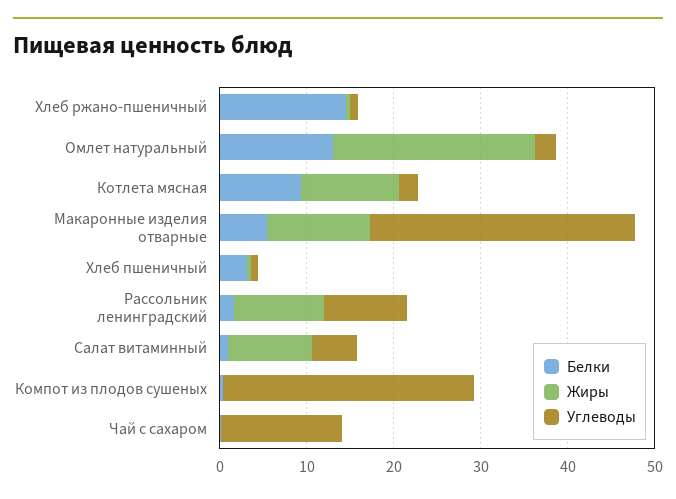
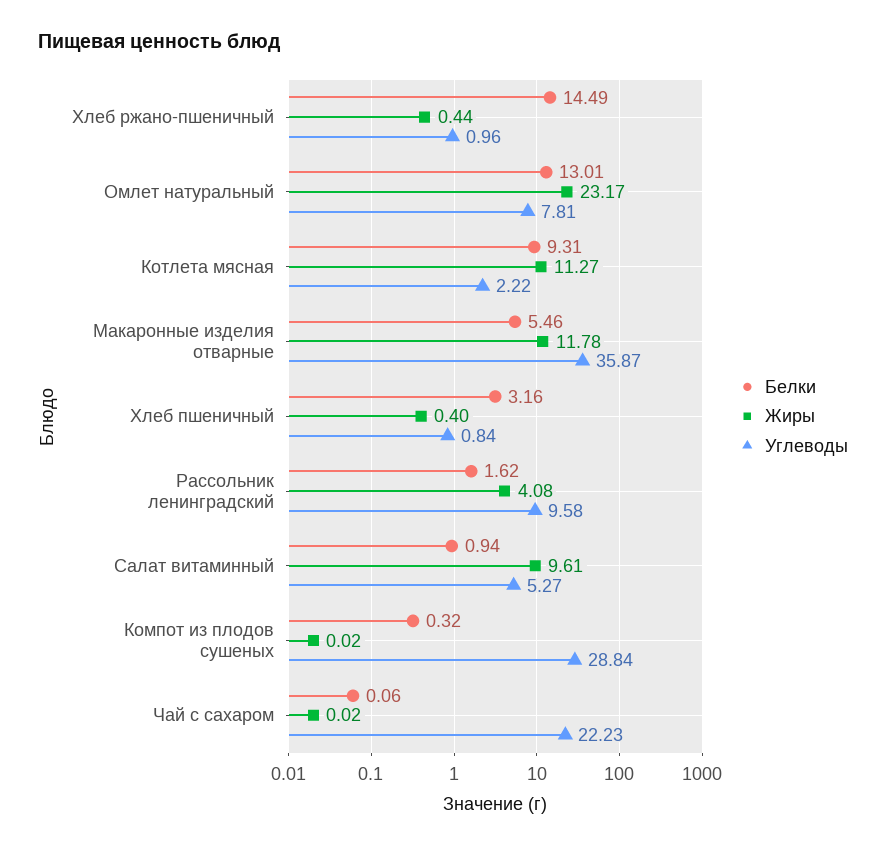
Углеводы, Омлет натуральный: 2 -> 7.81
Углеводы, Макаронные изделия отварные: 30 -> 35.87
Жиры, Рассольник ленинградский: 10 -> 4.08
Углеводы, Чай с сахаром: 14 -> 22.23

